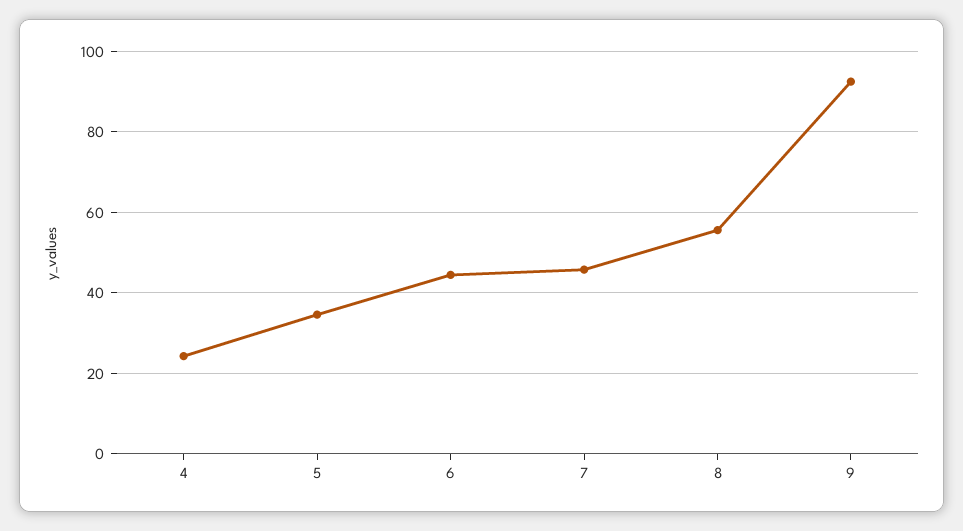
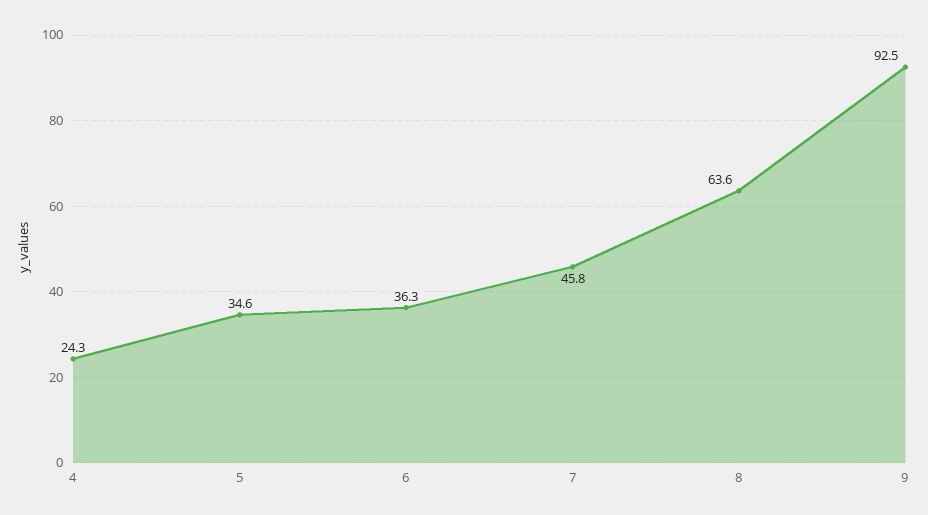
6: 44 -> 36.3
8: 56 -> 63.6

